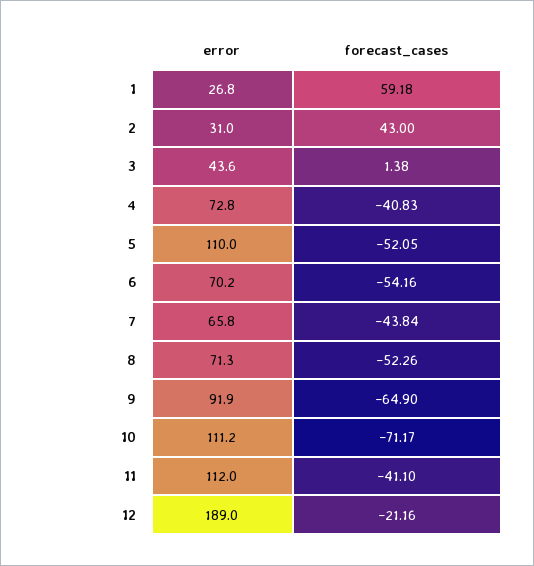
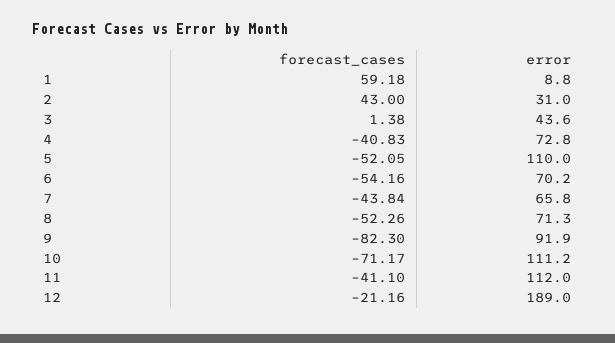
error, 1: 26.8 -> 8.8
forecast_cases, 9: -64.9 -> -82.3

